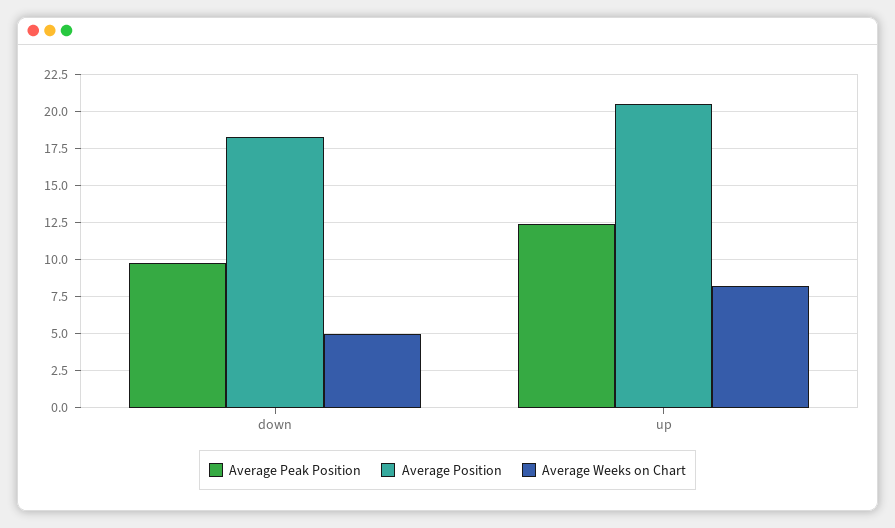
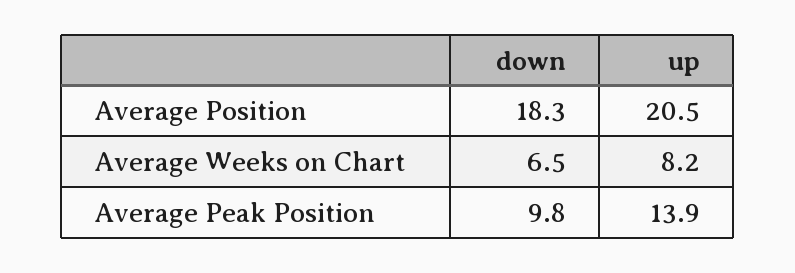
Average Weeks on Chart, down: 5 -> 6.5
Average Peak Position, up: 12.5 -> 13.9

